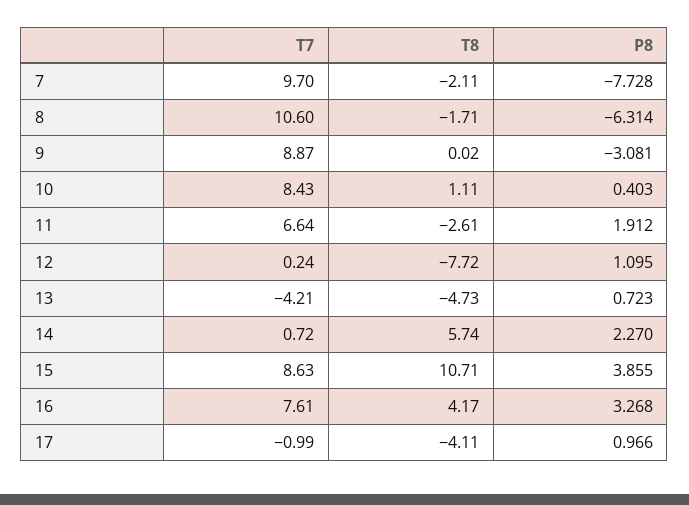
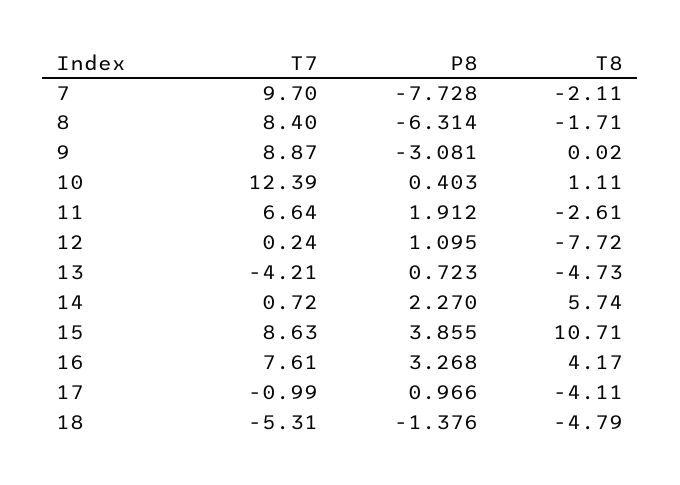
T7, 8: 10.6 -> 8.4
T7, 10: 8.43 -> 12.39
T7, 18: none -> -5.31
P8, 18: none -> -1.376
T8, 18: none -> -4.79

